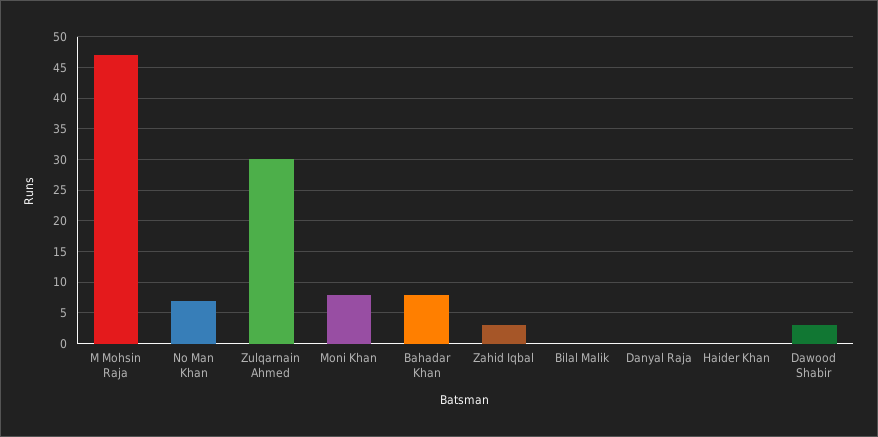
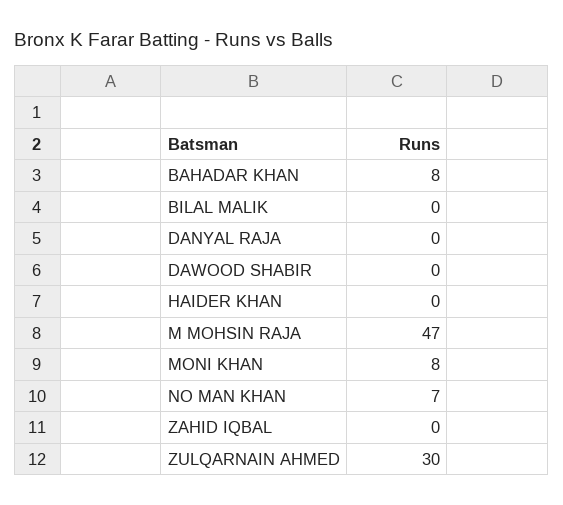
Zahid Iqbal: 3 -> 0
Dawood Shabir: 3 -> 0

